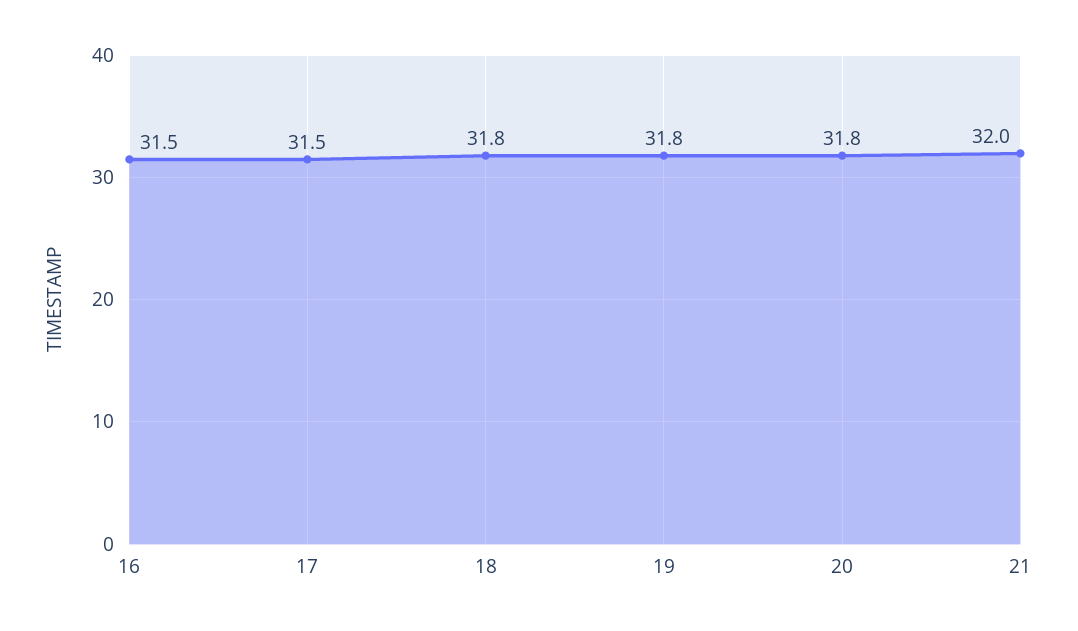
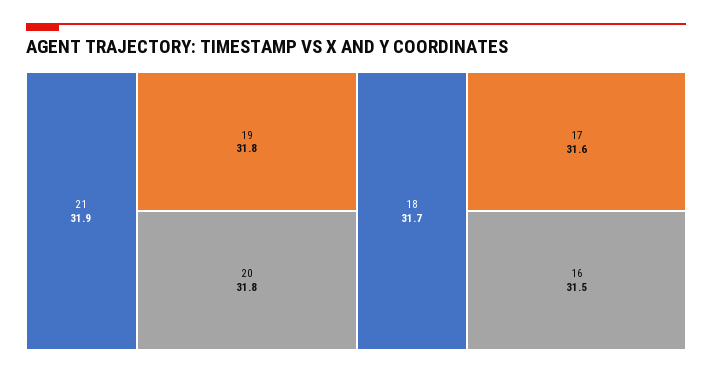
17: 31.5 -> 31.6
18: 31.8 -> 31.7
21: 32 -> 31.9

